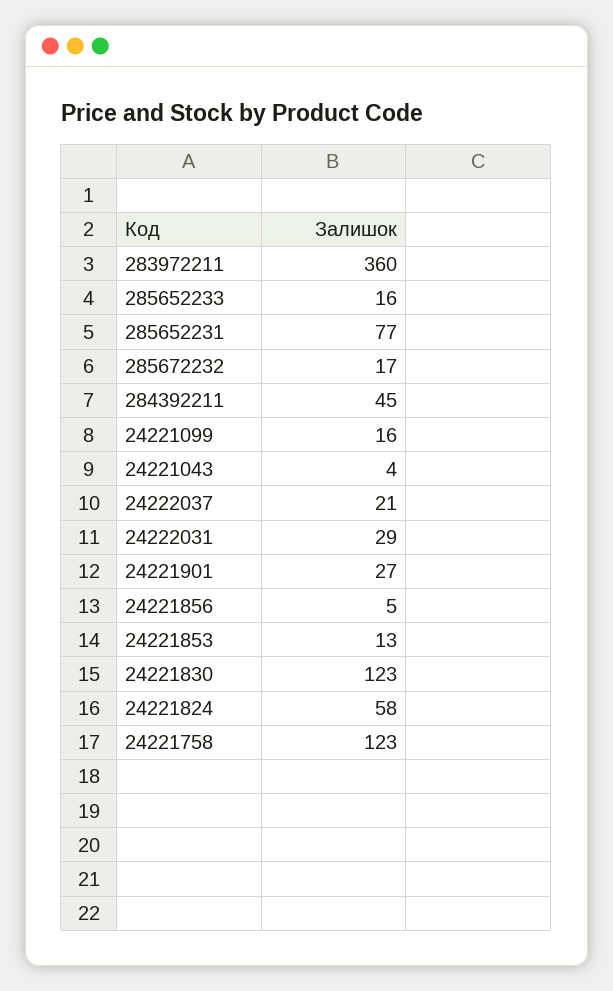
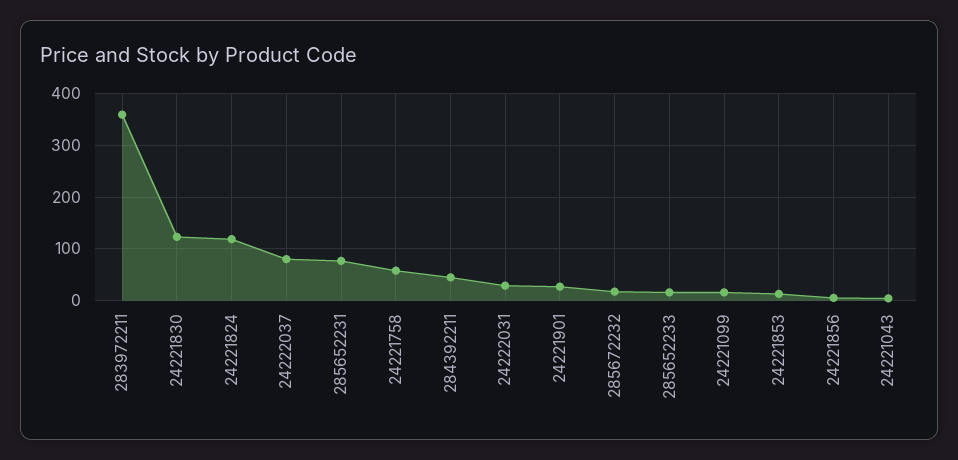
24222037: 21 -> 80
24221824: 58 -> 120
24221758: 123 -> 60

